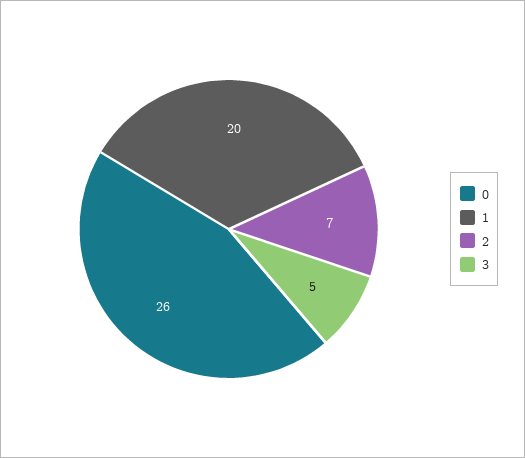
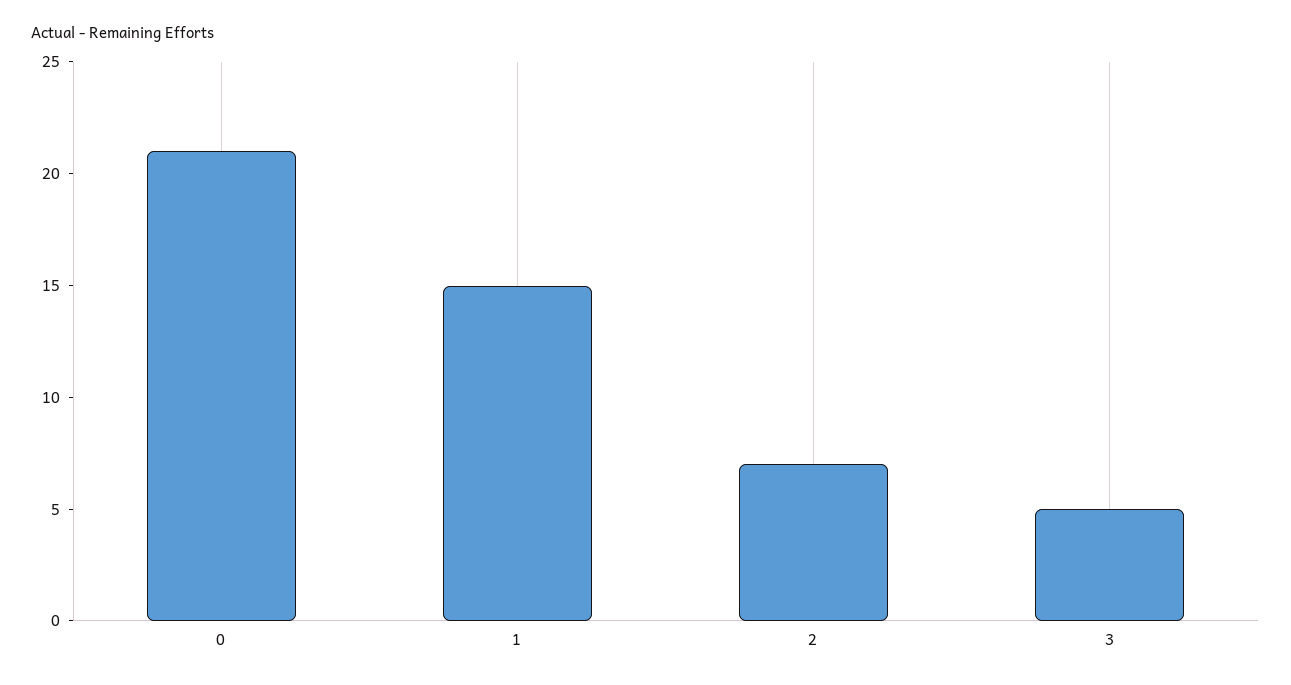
0: 26 -> 21
1: 20 -> 15

